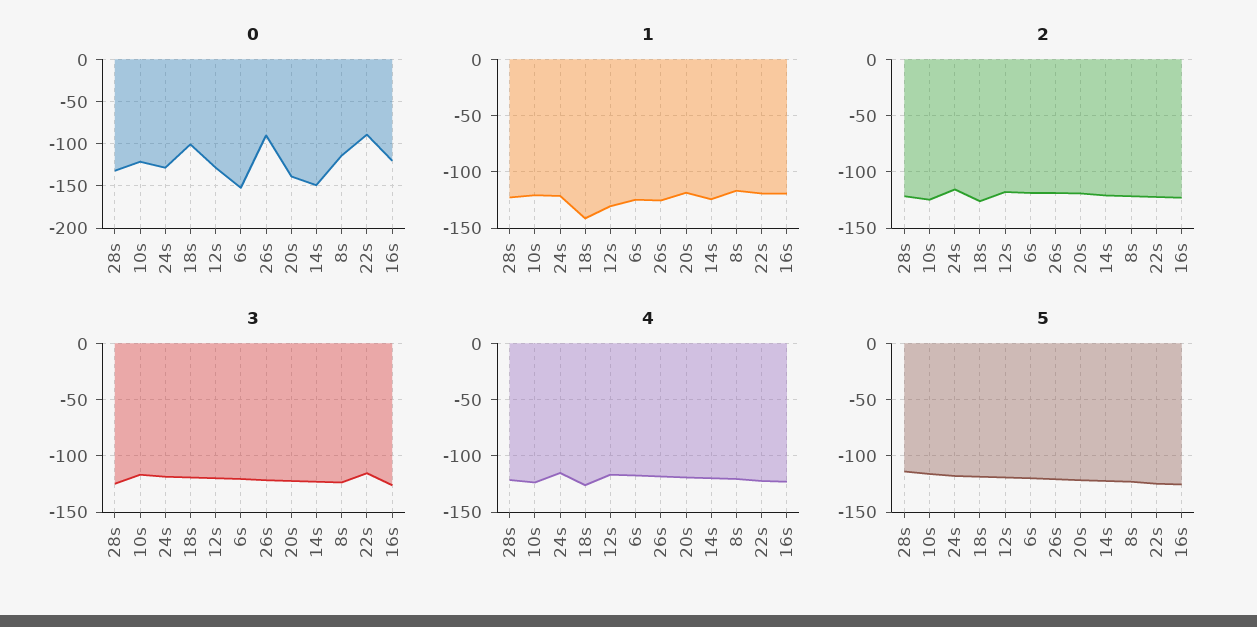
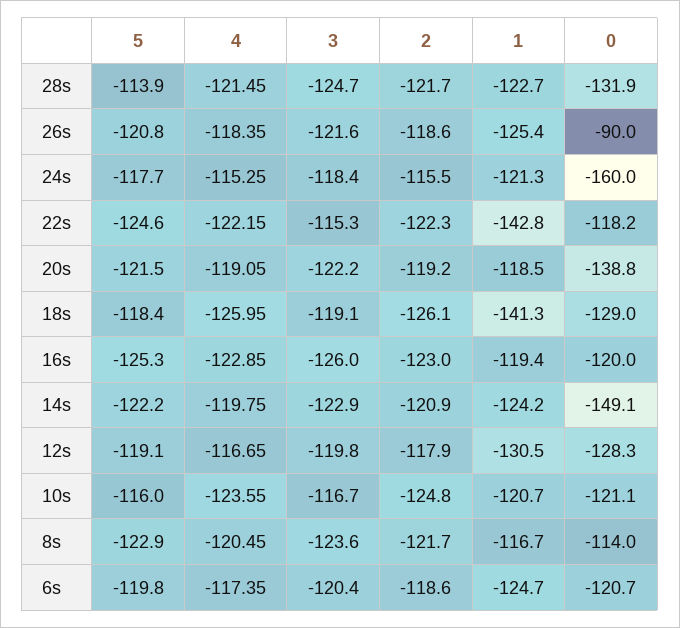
0, 24s: -130 -> -160
0, 18s: -100 -> -129
0, 6s: -150 -> -120.7
0, 22s: -90 -> -118.2
1, 22s: -120 -> -142.8

